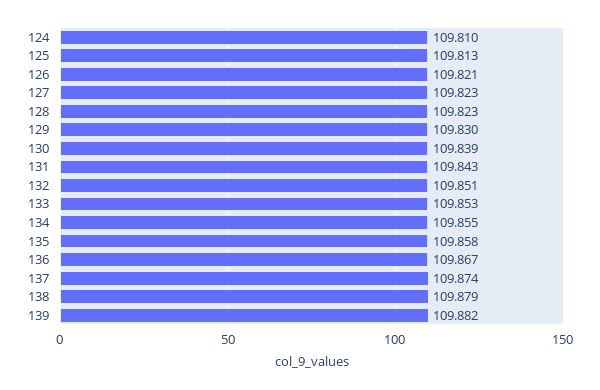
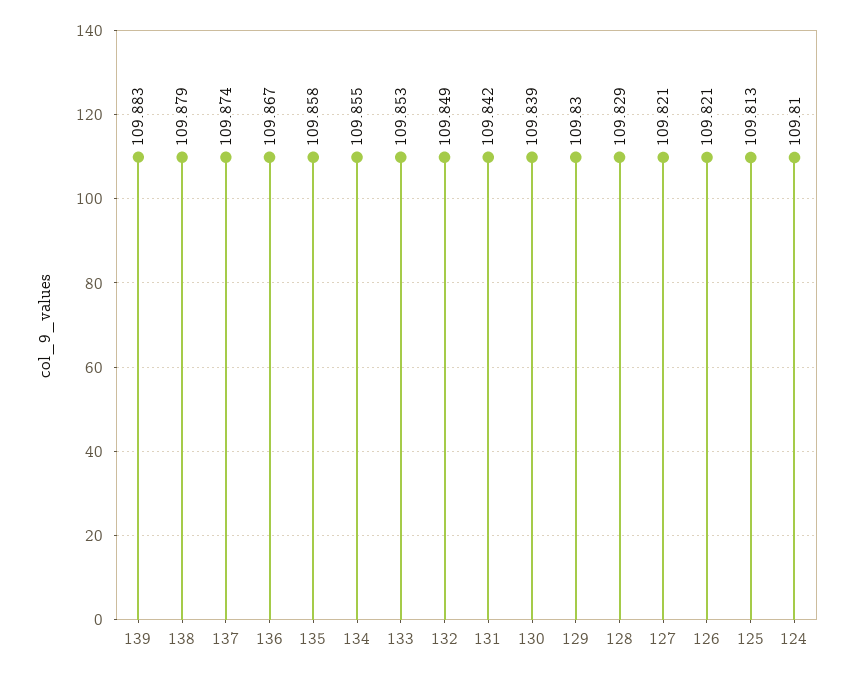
127: 109.823 -> 109.821
128: 109.823 -> 109.829
131: 109.843 -> 109.842
132: 109.851 -> 109.849
139: 109.882 -> 109.883

